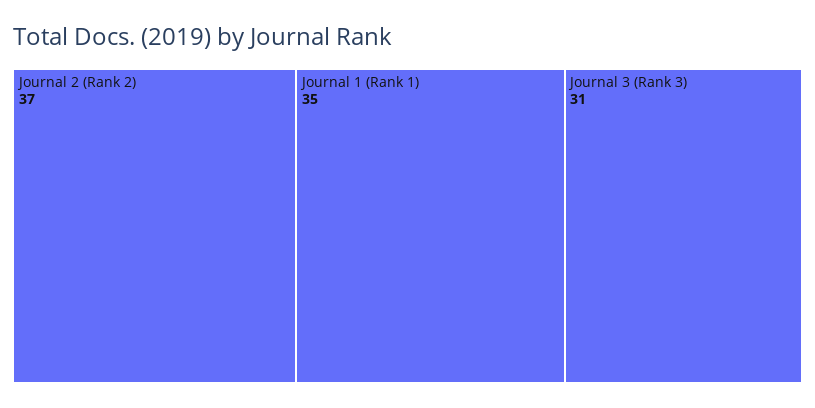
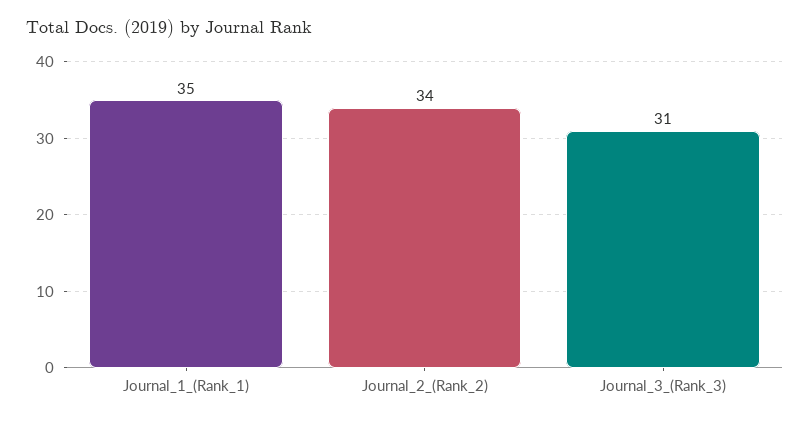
Journal 2 (Rank 2): 37 -> 34

